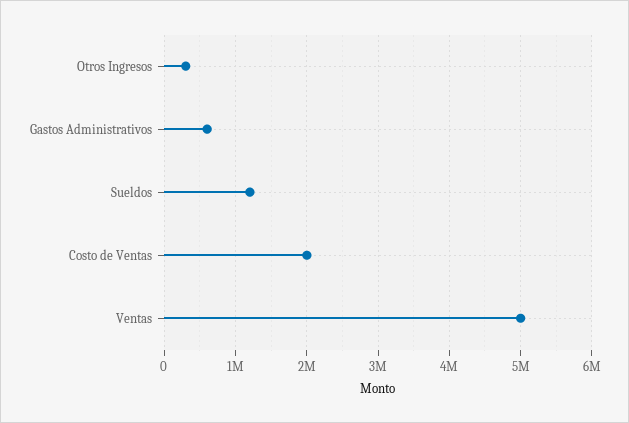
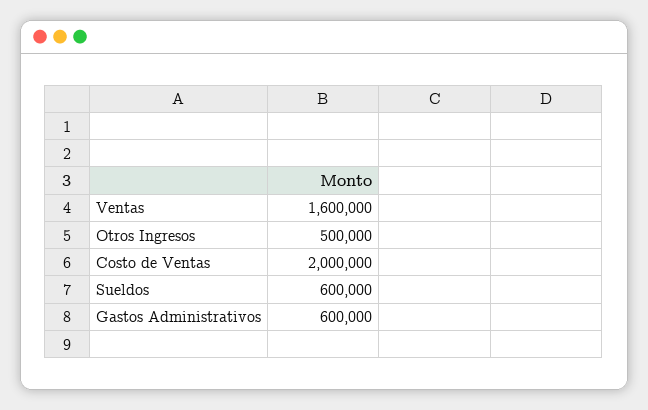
Otros Ingresos: 300000 -> 500000
Sueldos: 1200000 -> 600000
Ventas: 5000000 -> 1600000

